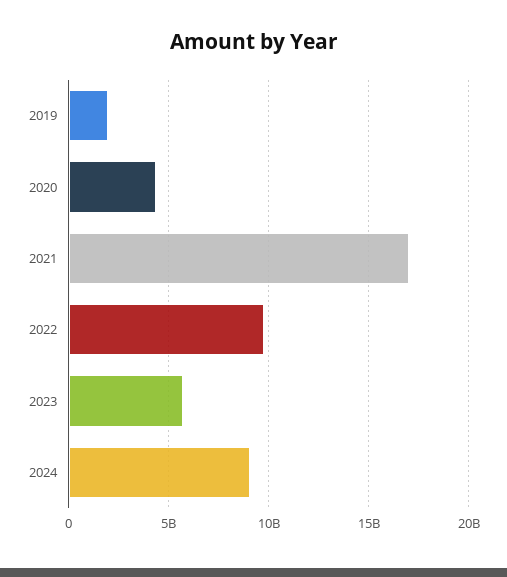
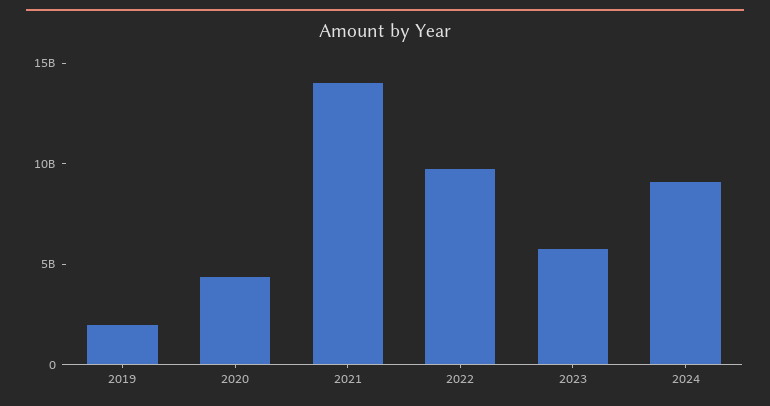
2021: 17000000000 -> 14000000000

